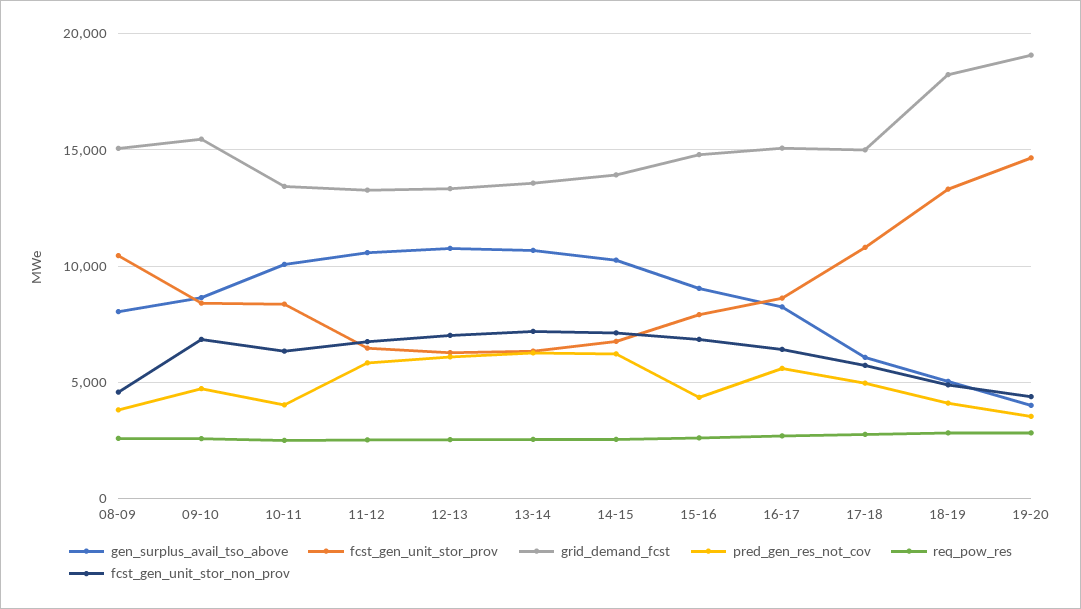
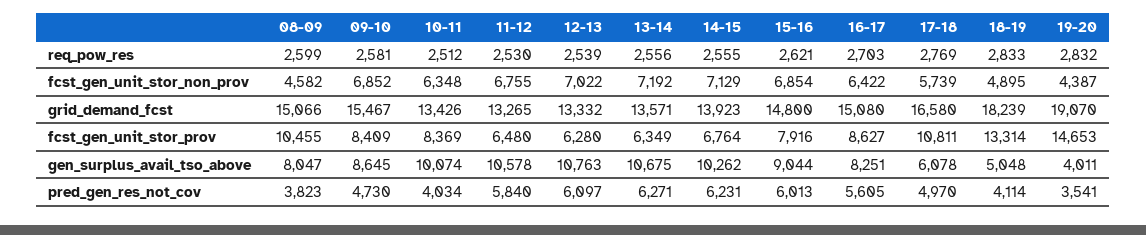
pred_gen_res_not_cov, 15-16: 4500 -> 6013
grid_demand_fcst, 17-18: 15000 -> 16580

